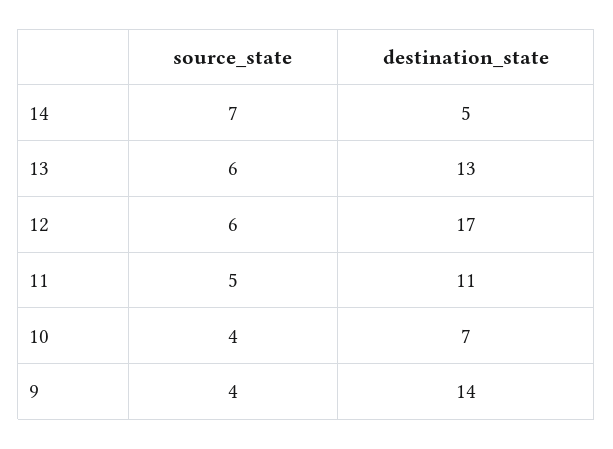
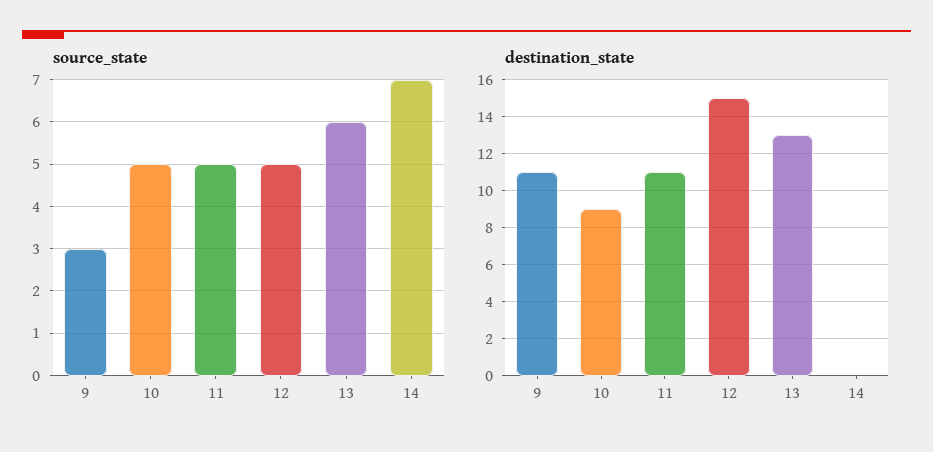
destination_state, 14: 5 -> 0
source_state, 12: 6 -> 5
destination_state, 12: 17 -> 15
source_state, 10: 4 -> 5
destination_state, 10: 7 -> 9
source_state, 9: 4 -> 3
destination_state, 9: 14 -> 11

